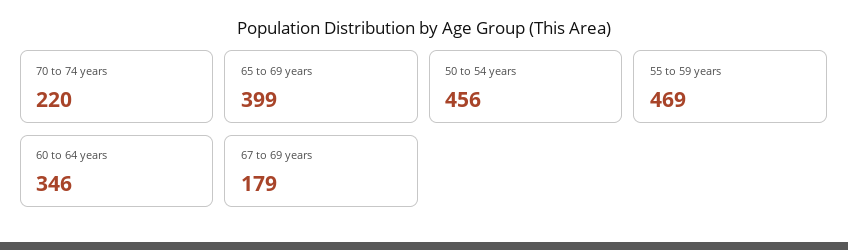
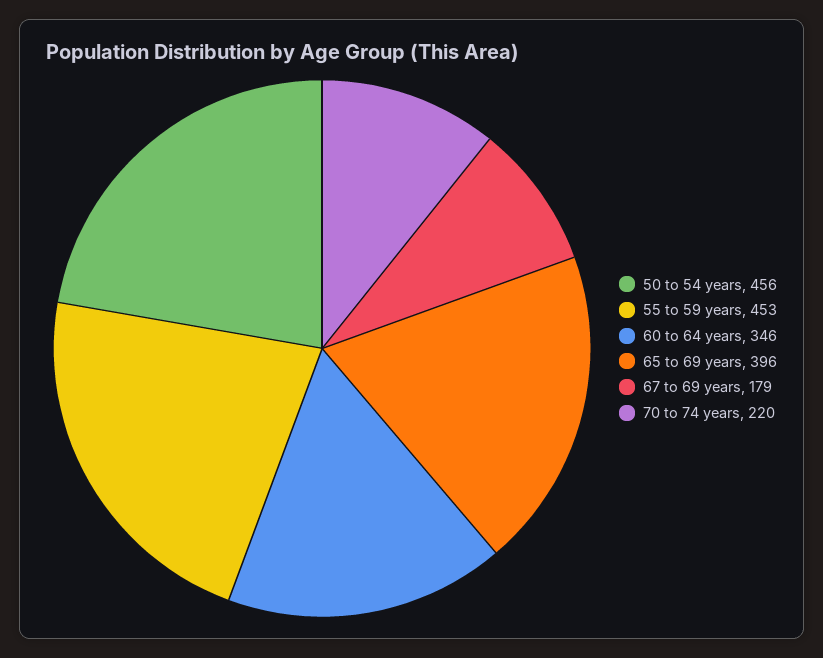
65 to 69 years: 399 -> 396
55 to 59 years: 469 -> 453

